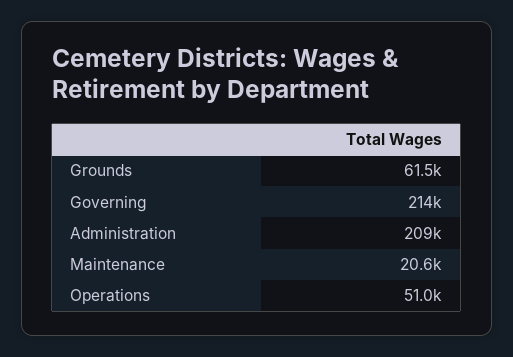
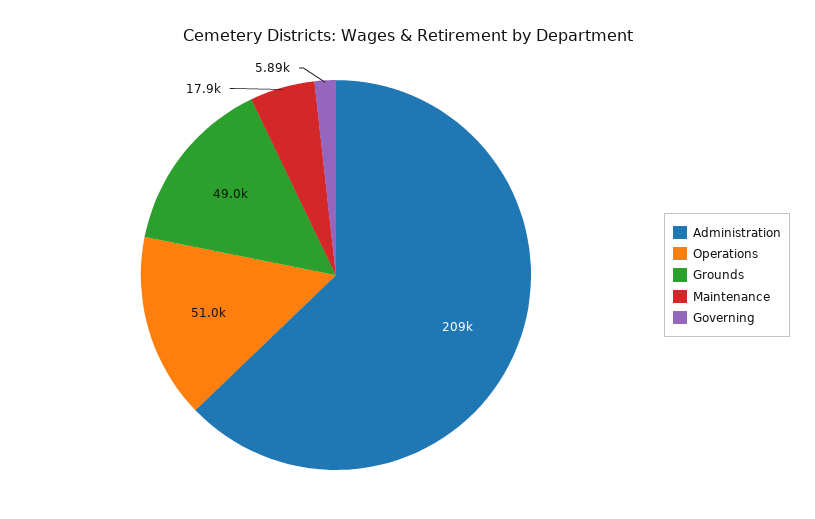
Grounds: 61500 -> 49000
Governing: 214000 -> 5890
Maintenance: 20600 -> 17900

